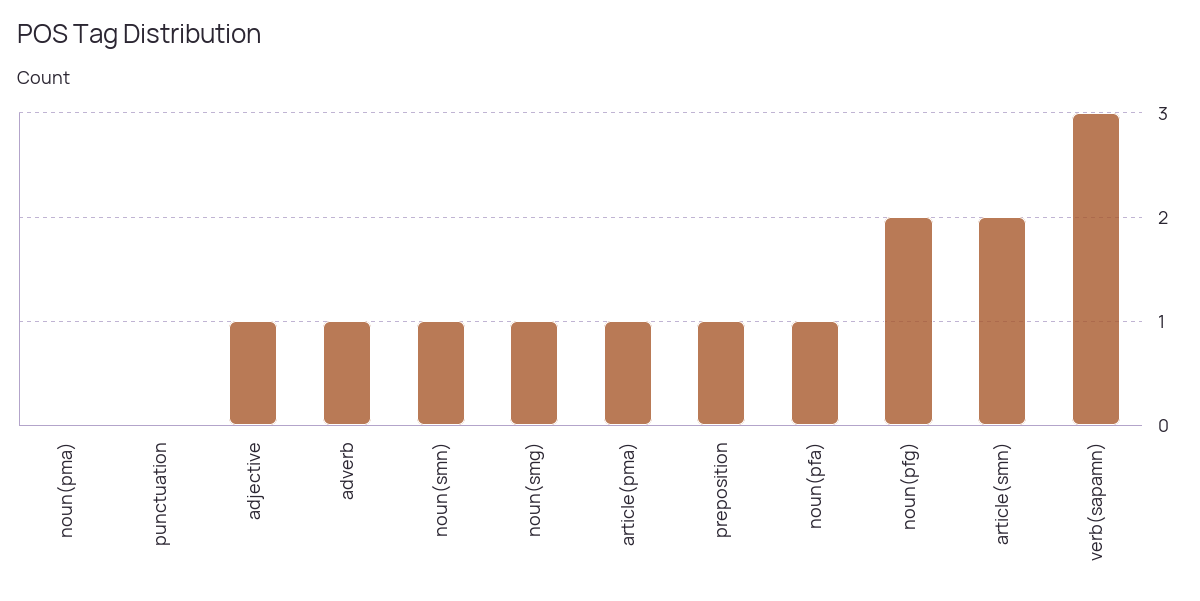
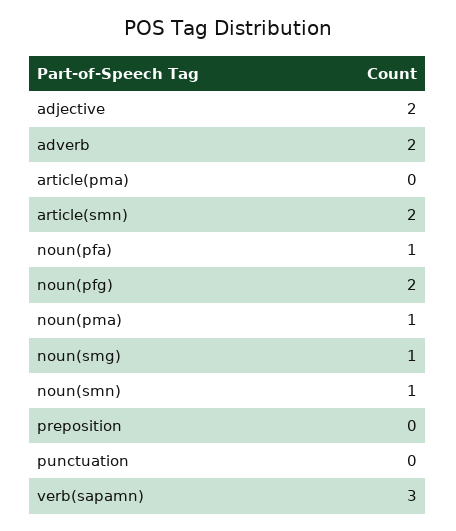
noun(pma): 0 -> 1
adjective: 1 -> 2
adverb: 1 -> 2
article(pma): 1 -> 0
preposition: 1 -> 0

